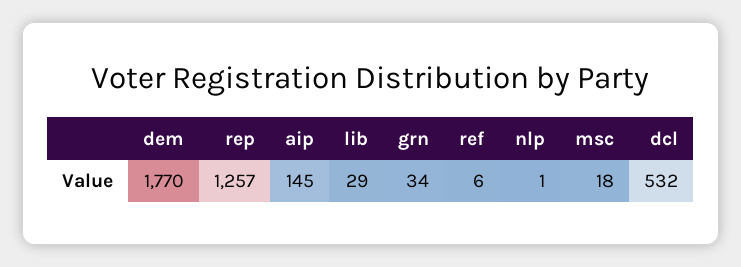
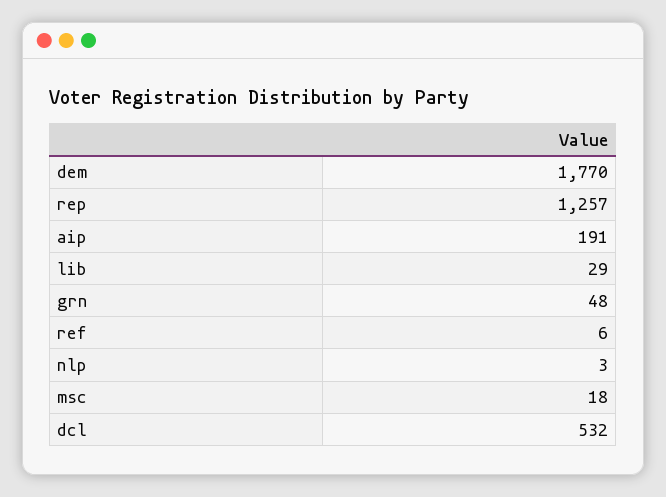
aip: 145 -> 191
grn: 34 -> 48
nlp: 1 -> 3

